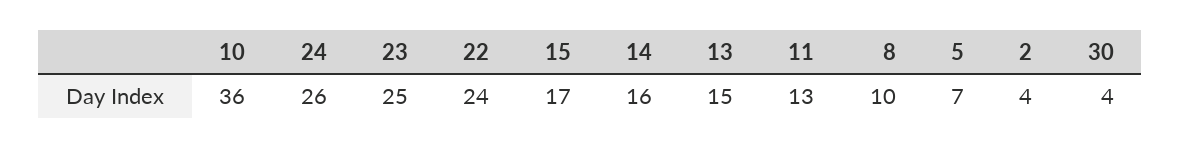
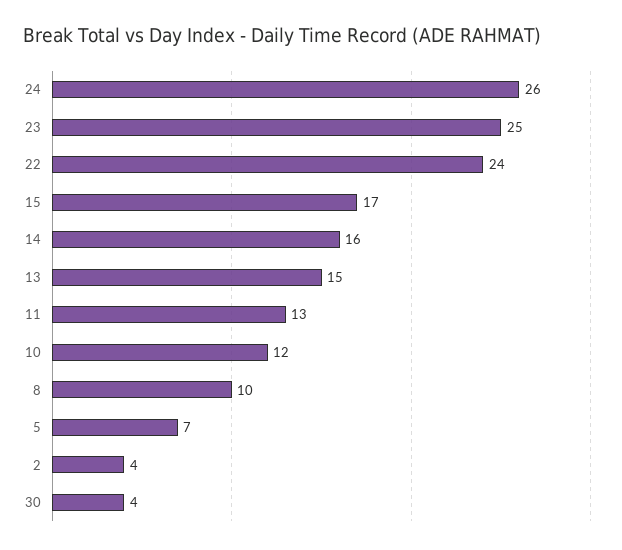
10: 36 -> 12

